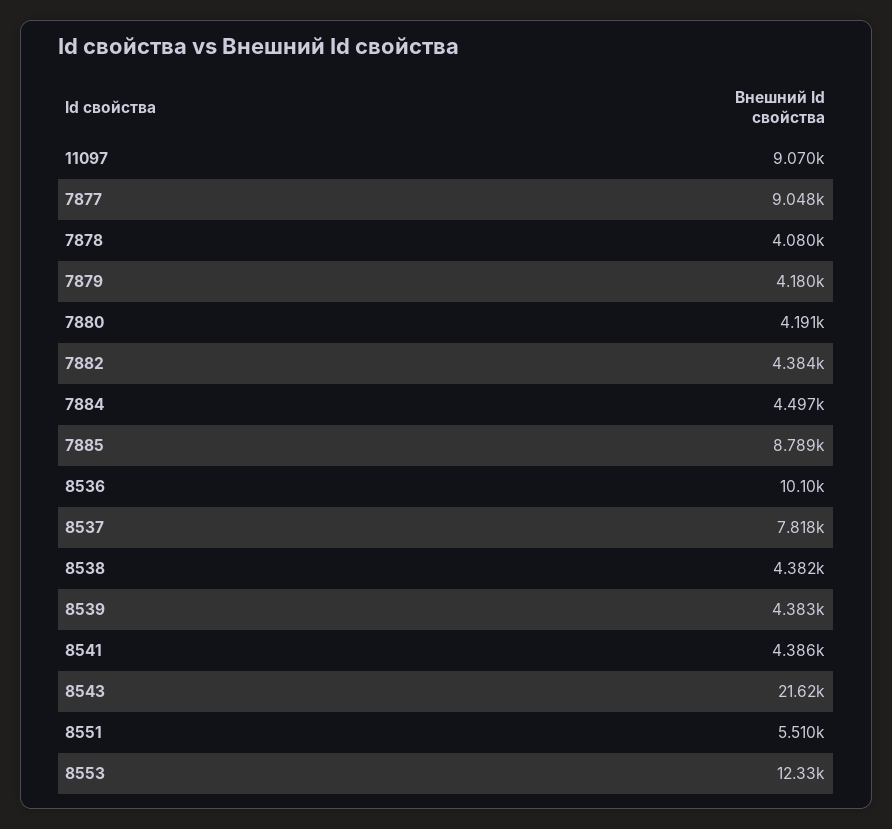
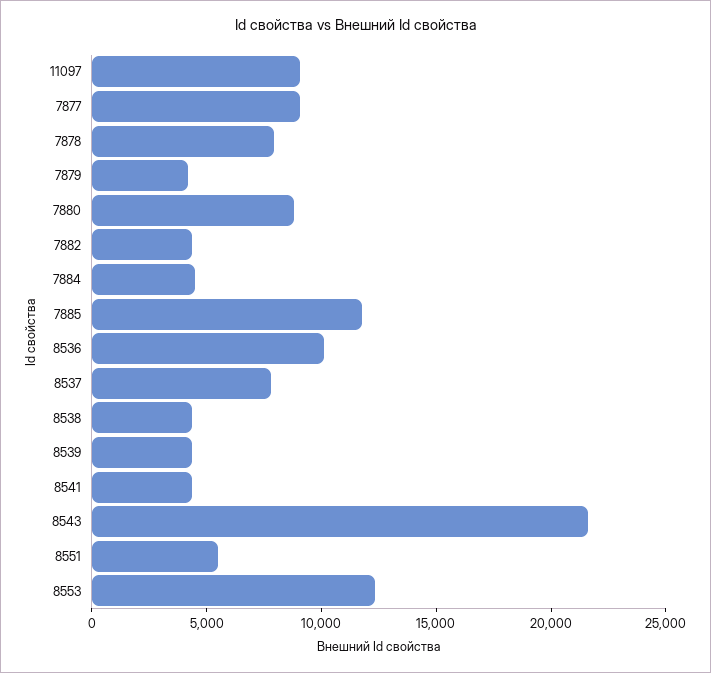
7878: 4080 -> 8000
7880: 4191 -> 9000
7885: 8789 -> 12000

